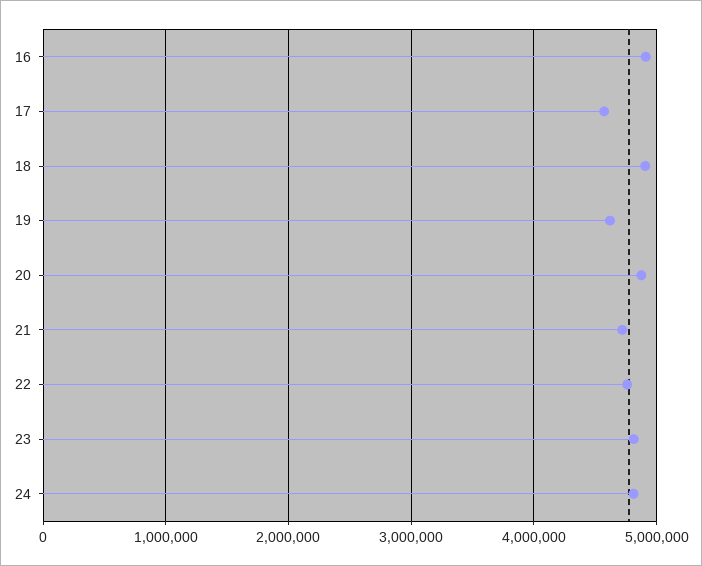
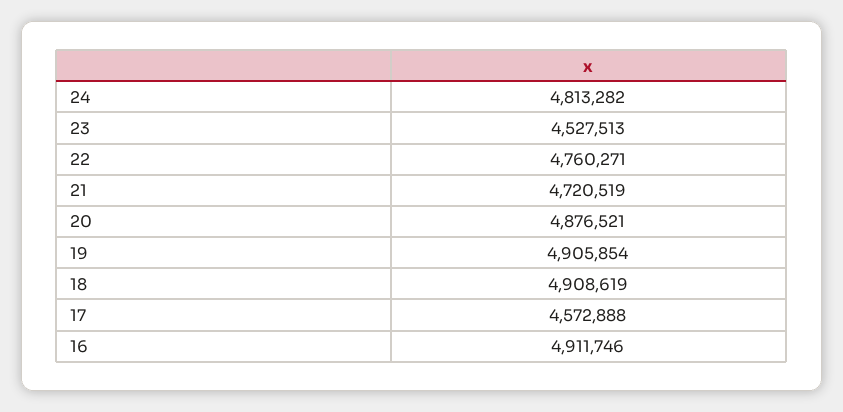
19: 4600000 -> 4905854
23: 4800000 -> 4527513

